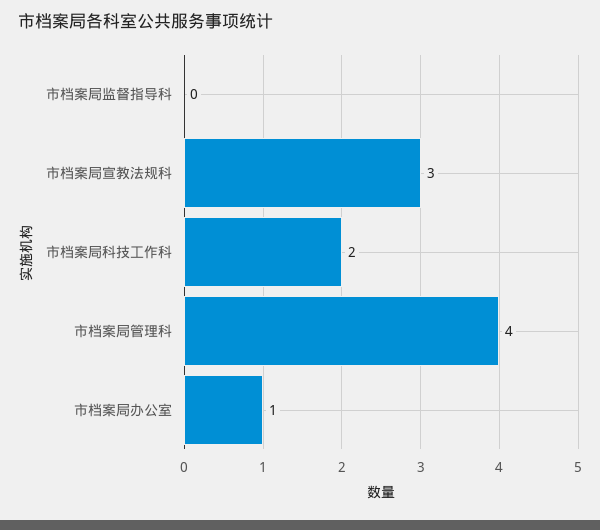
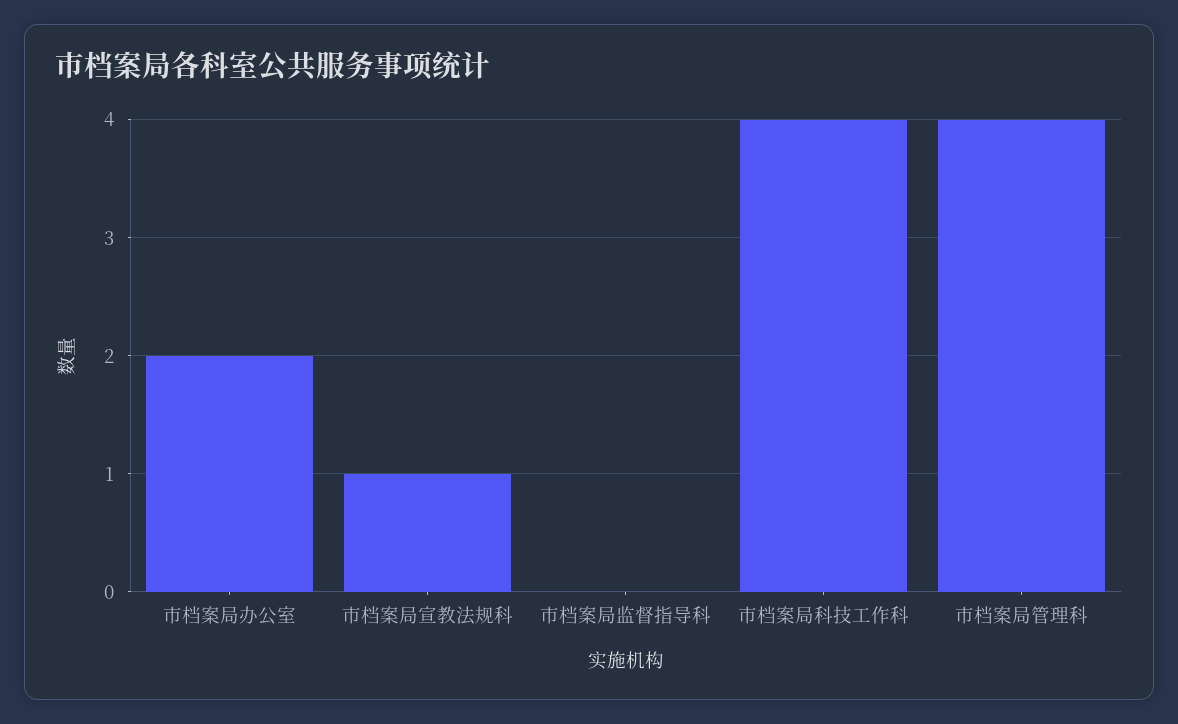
市档案局宣教法规科: 3 -> 1
市档案局科技工作科: 2 -> 4
市档案局办公室: 1 -> 2

